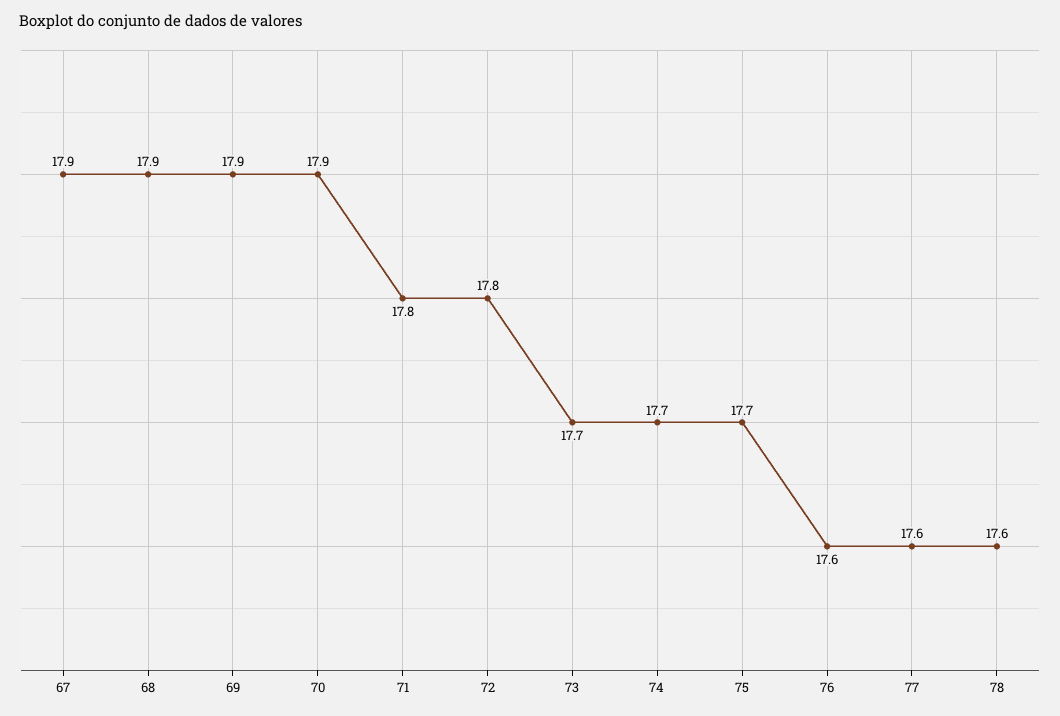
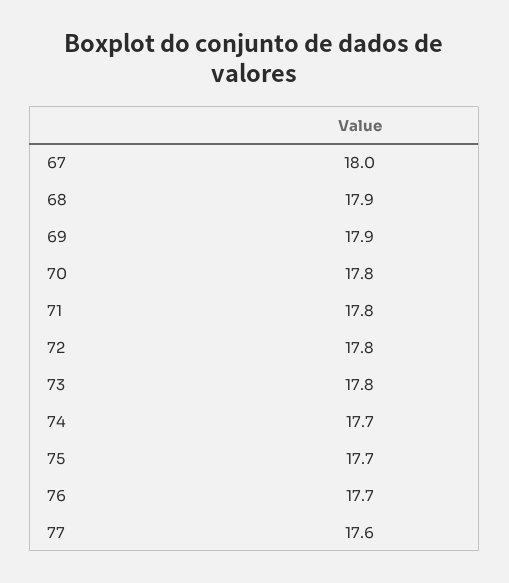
67: 17.9 -> 18
70: 17.9 -> 17.8
73: 17.7 -> 17.8
76: 17.6 -> 17.7
78: 17.6 -> none

